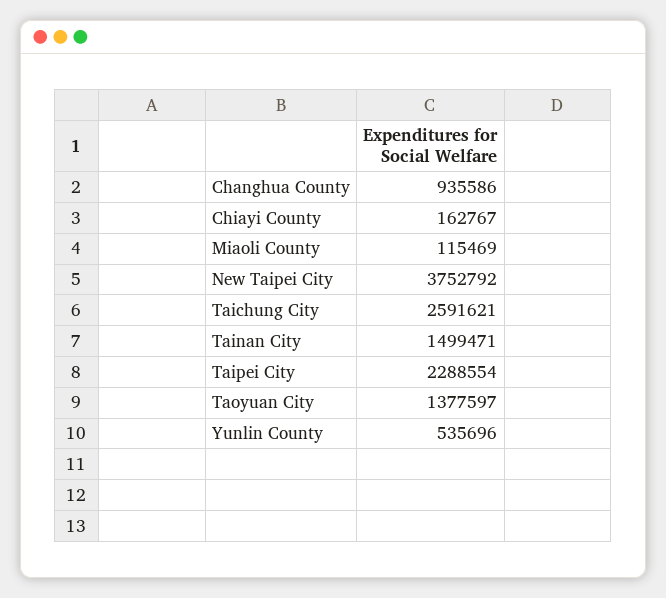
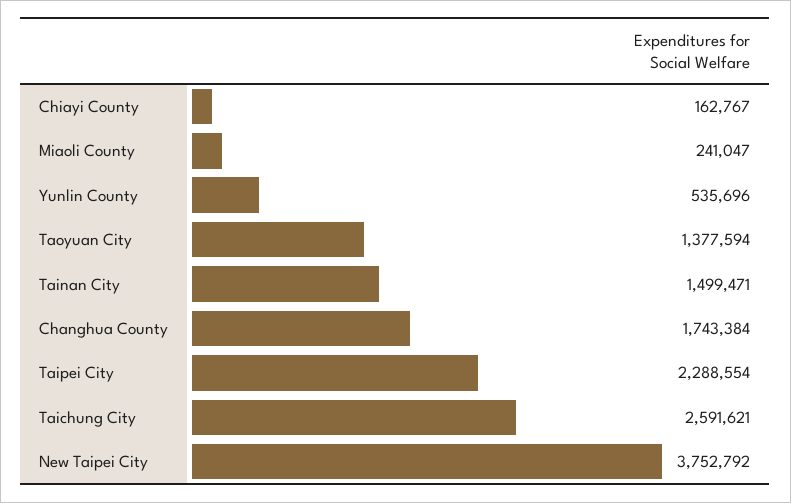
Changhua County: 935586 -> 1743384
Miaoli County: 115469 -> 241047
Taoyuan City: 1377597 -> 1377594

